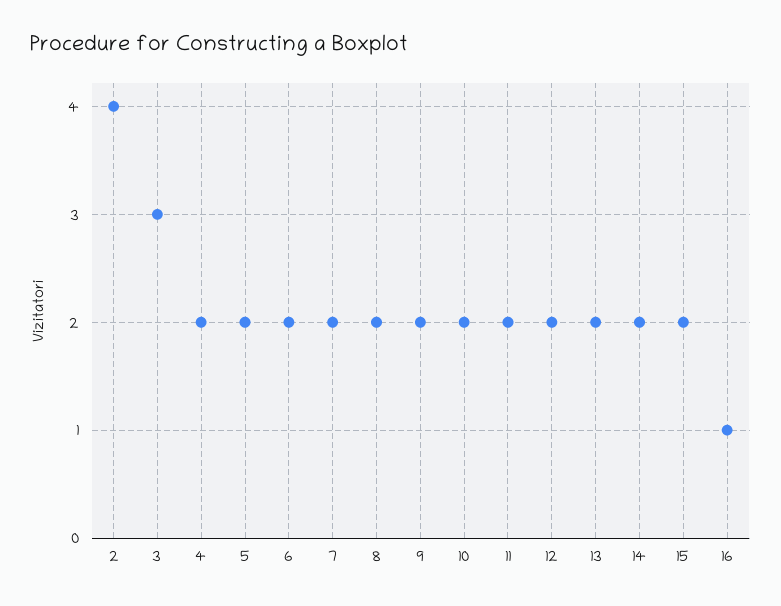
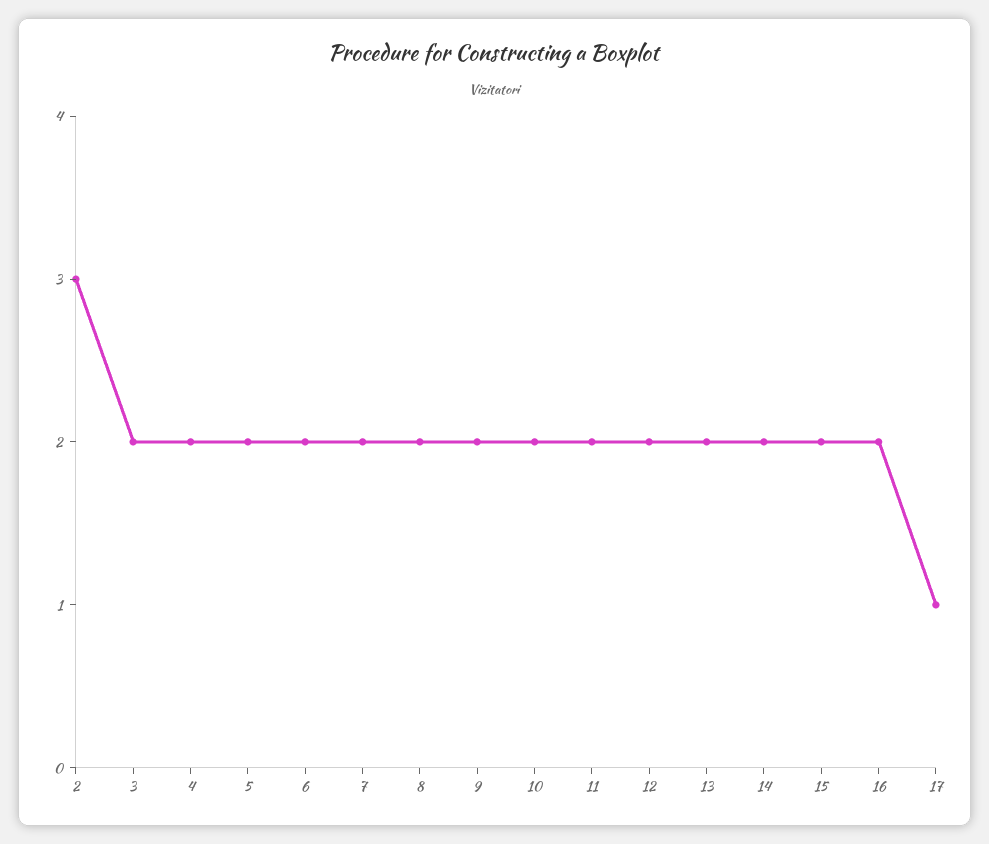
2: 4 -> 3
3: 3 -> 2
16: 1 -> 2
17: none -> 1

